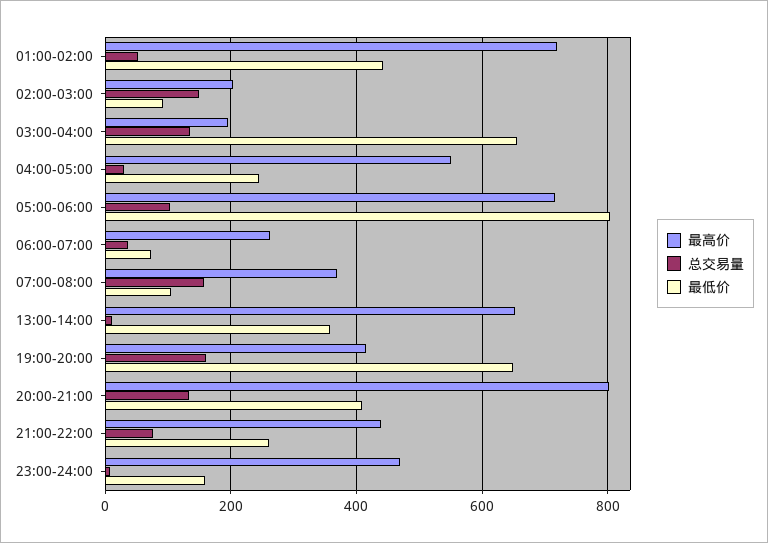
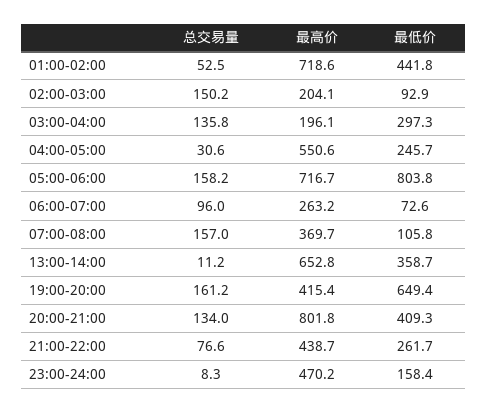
最低价, 03:00-04:00: 660 -> 297.3
总交易量, 05:00-06:00: 100 -> 158.2
总交易量, 06:00-07:00: 40 -> 96

